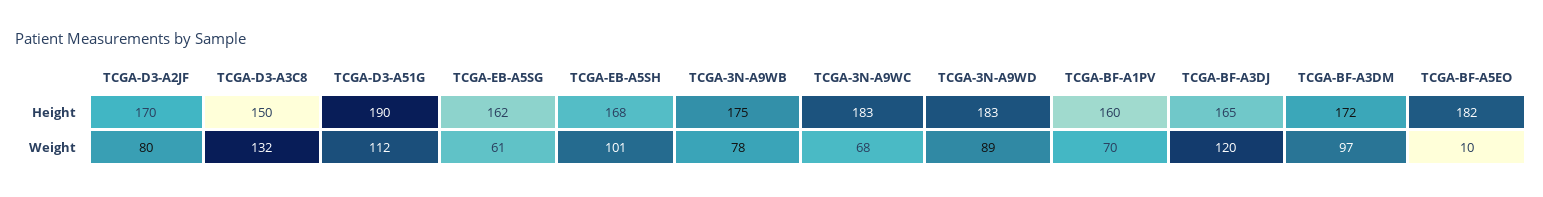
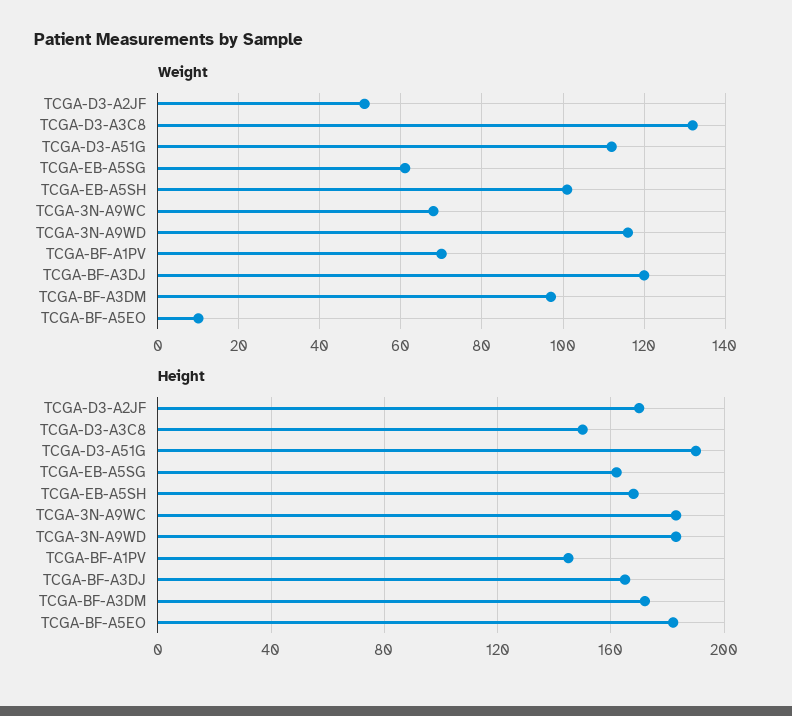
Height, TCGA-3N-A9WB: 175 -> none
Height, TCGA-BF-A1PV: 160 -> 145
Weight, TCGA-D3-A2JF: 80 -> 50
Weight, TCGA-3N-A9WB: 78 -> none
Weight, TCGA-3N-A9WD: 89 -> 115

